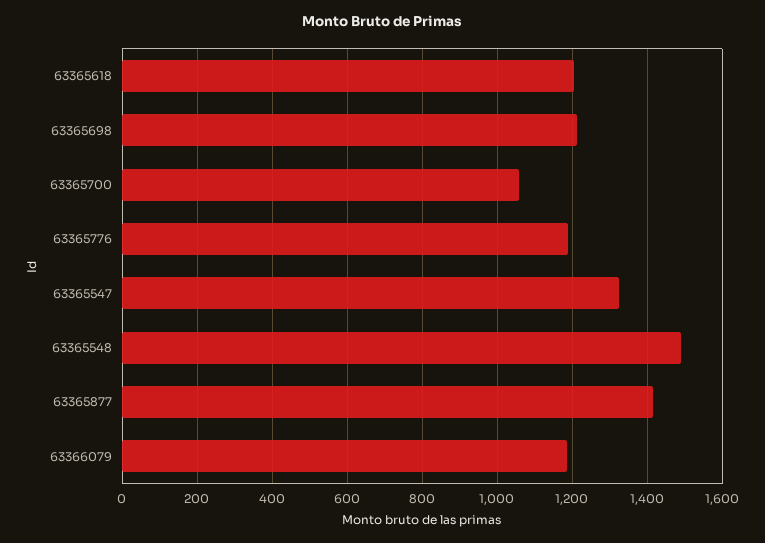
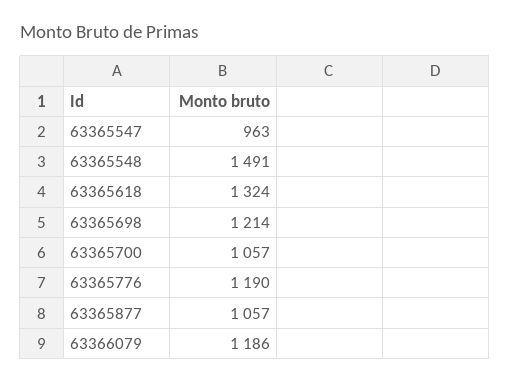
63365618: 1200 -> 1324
63365547: 1320 -> 963
63365877: 1420 -> 1057

